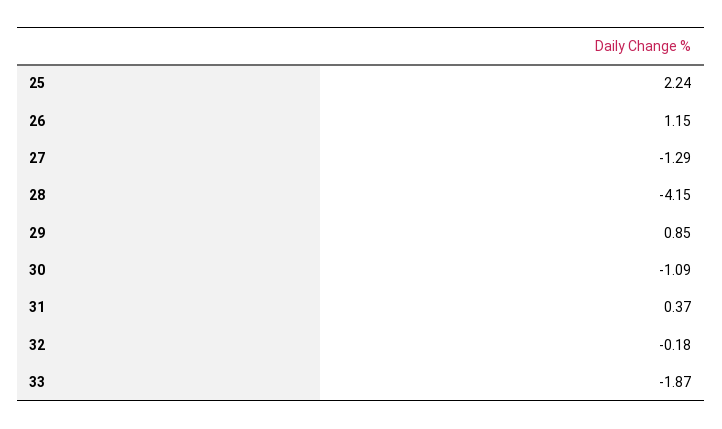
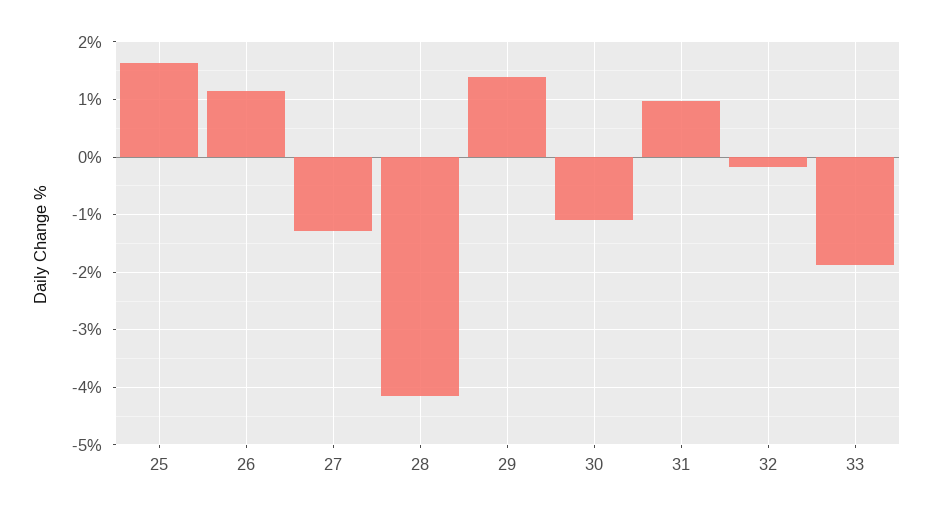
25: 2.24 -> 1.6
29: 0.85 -> 1.4
31: 0.37 -> 1

